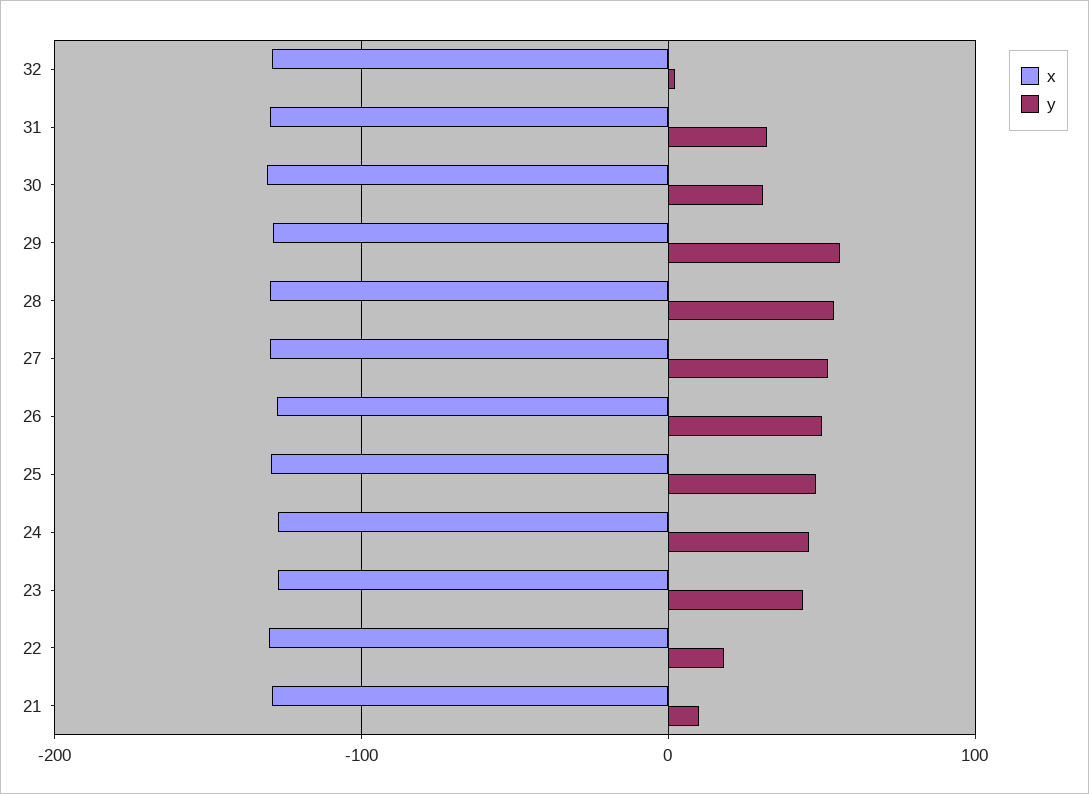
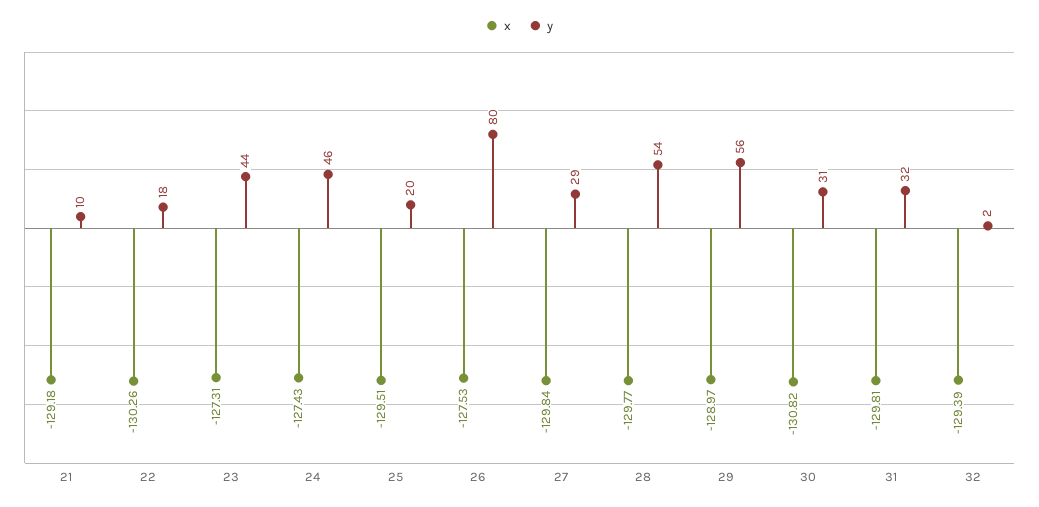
y, 27: 50 -> 29
y, 26: 50 -> 80
y, 25: 50 -> 20

